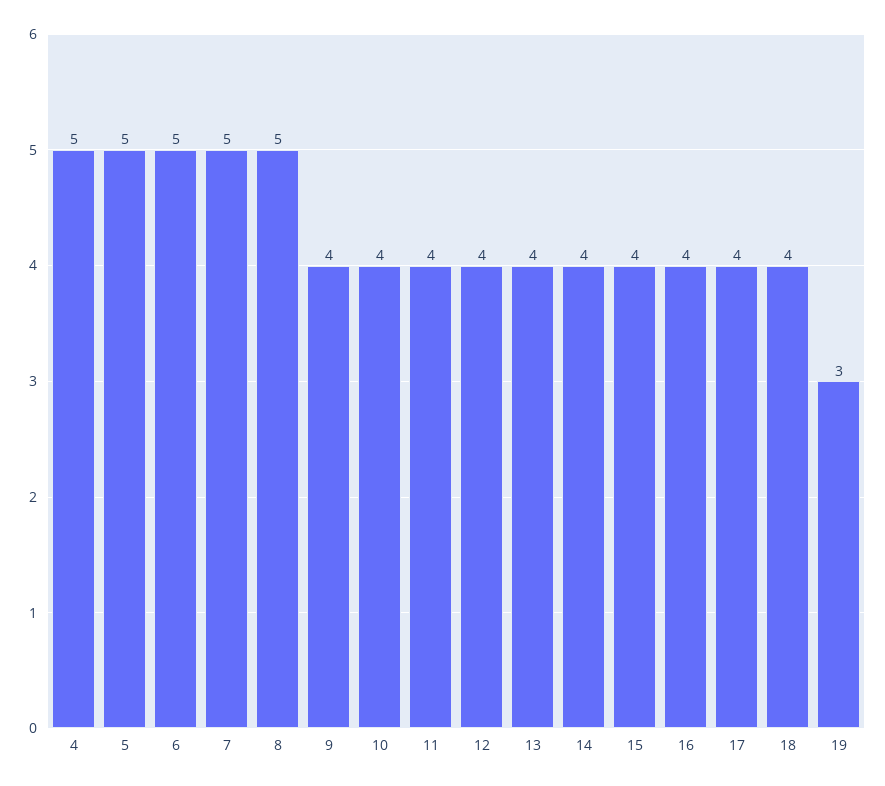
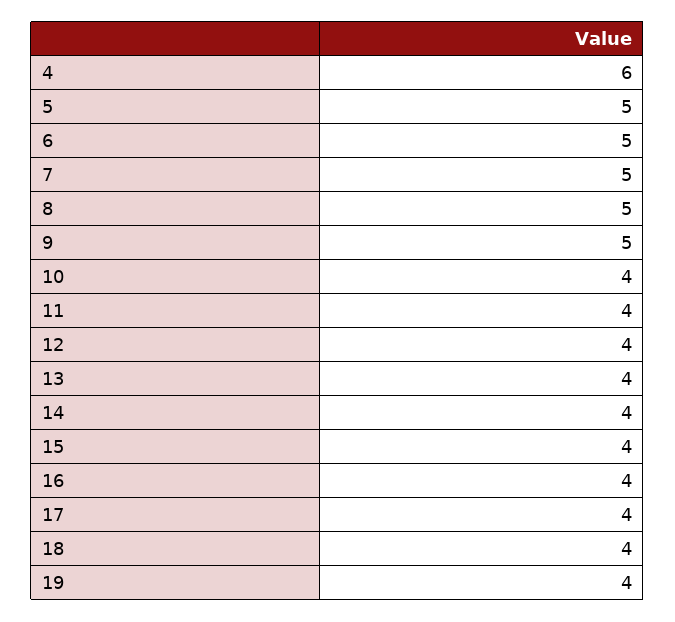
4: 5 -> 6
9: 4 -> 5
19: 3 -> 4

